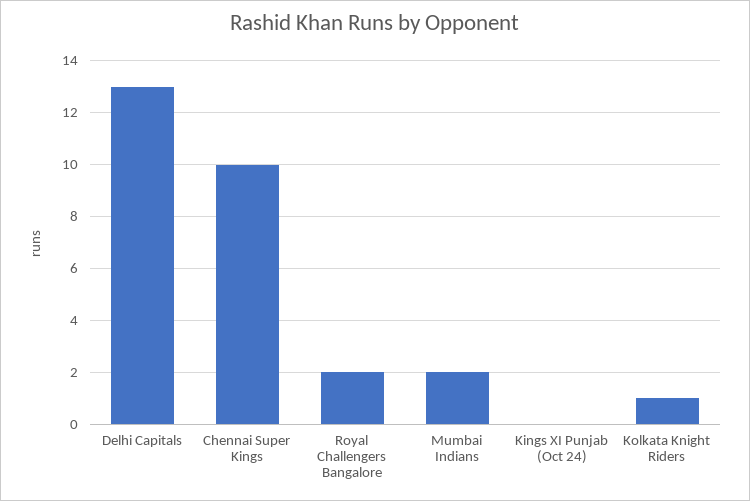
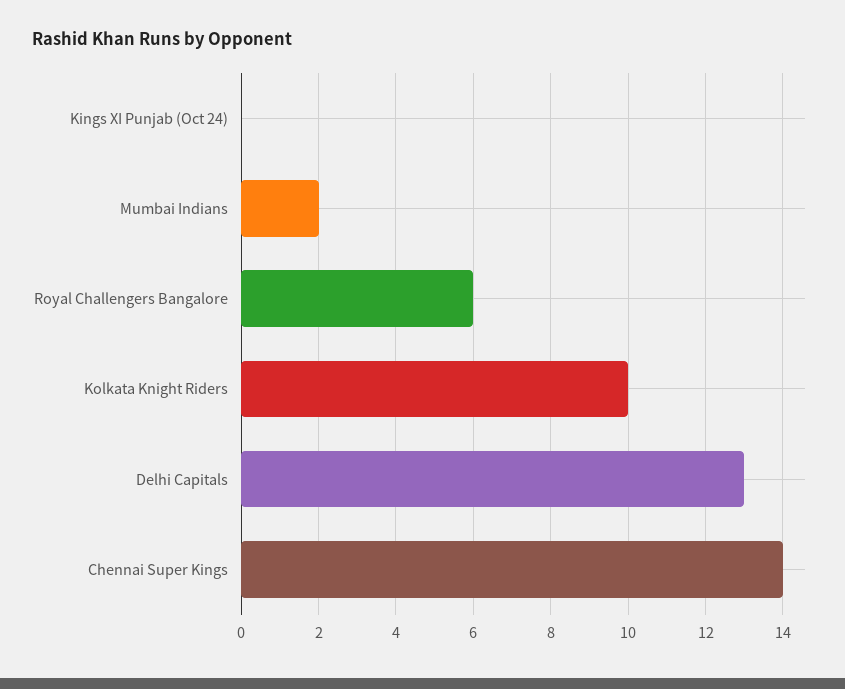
Chennai Super Kings: 10 -> 14
Royal Challengers Bangalore: 2 -> 6
Kolkata Knight Riders: 1 -> 10

